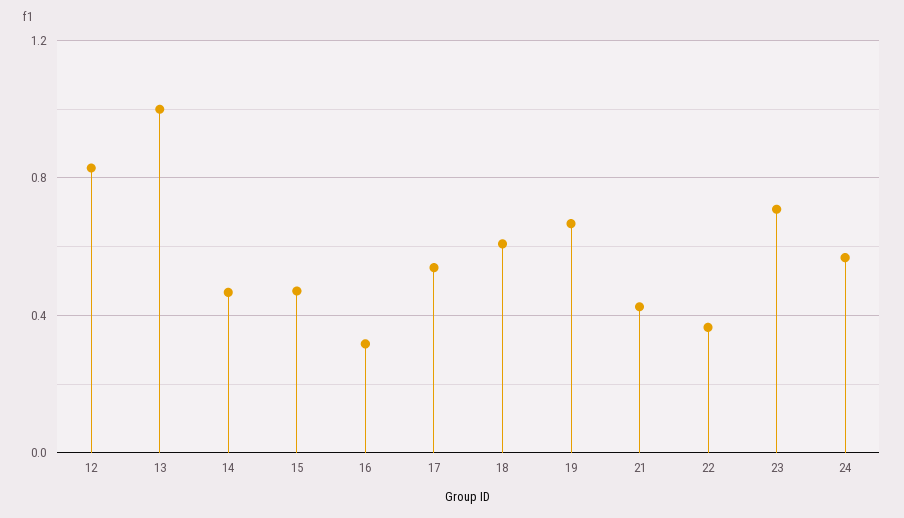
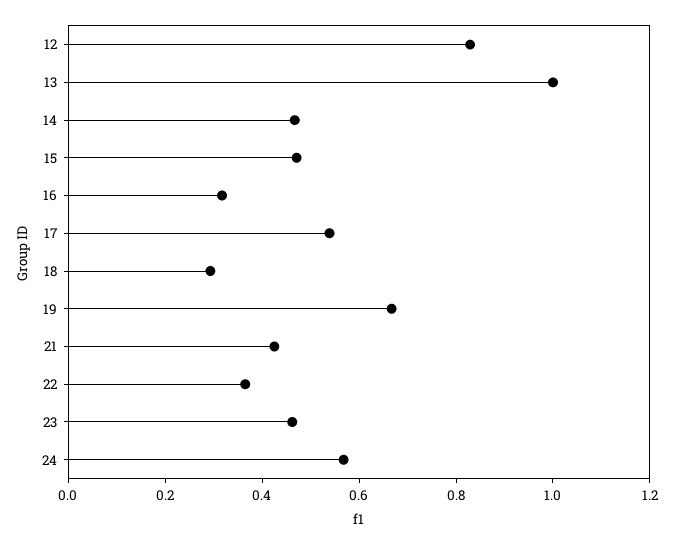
18: 0.6 -> 0.3
23: 0.7 -> 0.45

